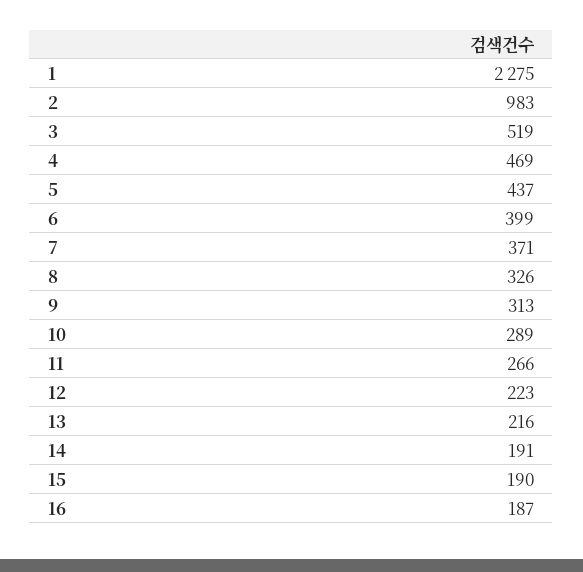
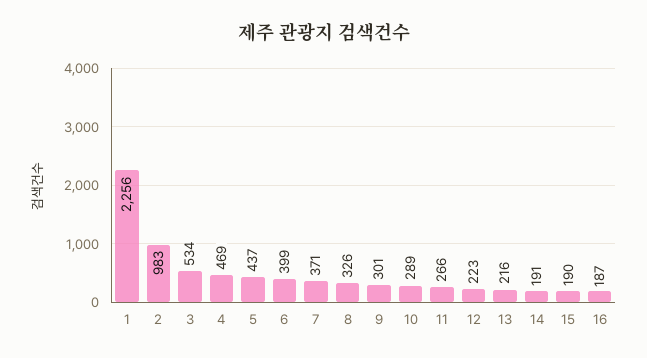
1: 2275 -> 2256
3: 519 -> 534
9: 313 -> 301

